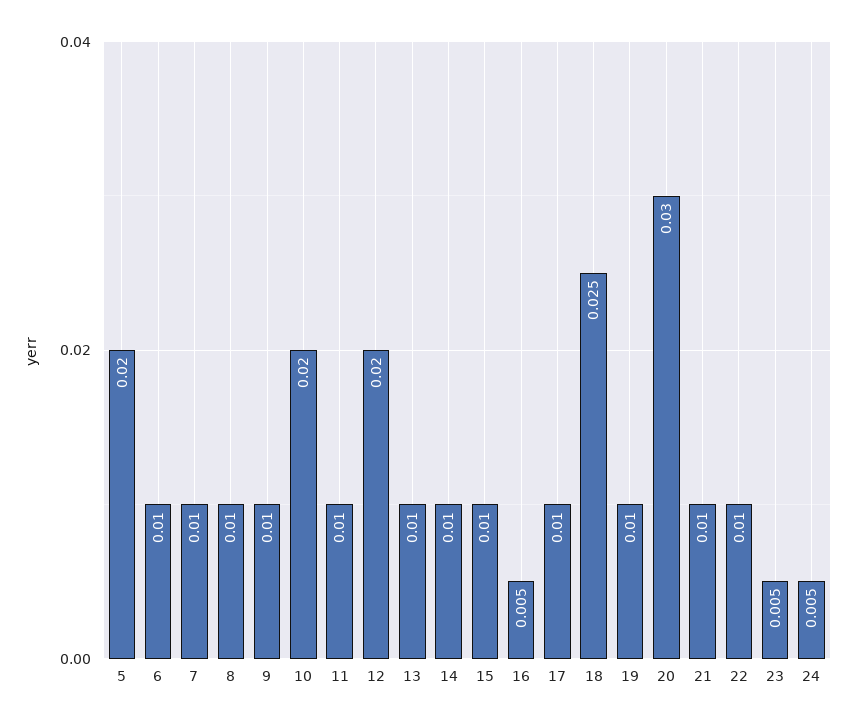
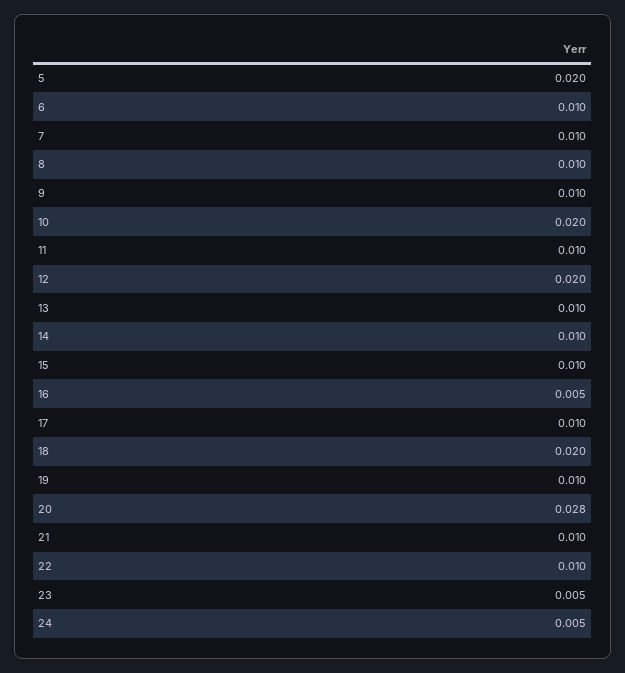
18: 0.025 -> 0.02
20: 0.03 -> 0.028

